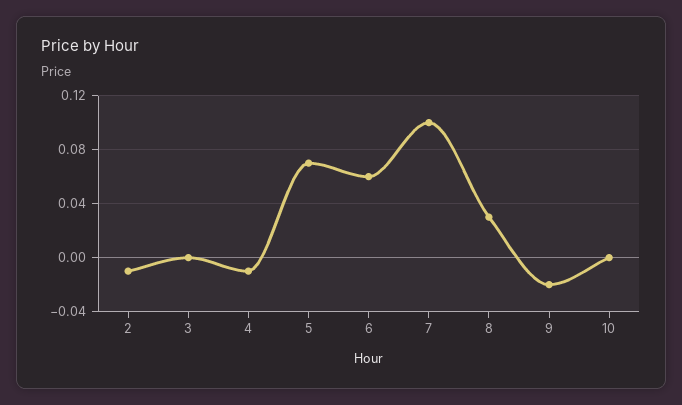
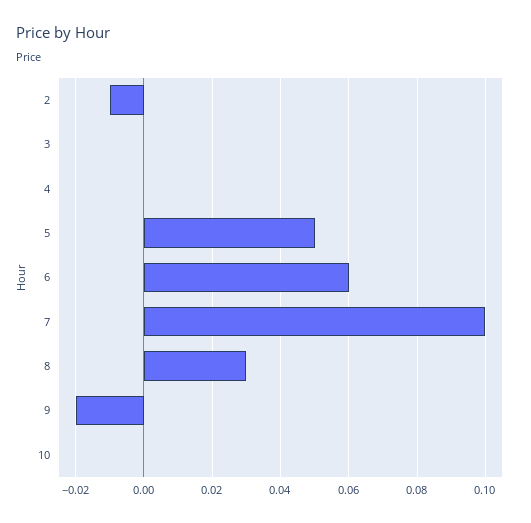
4: -0.01 -> 0
5: 0.07 -> 0.05

